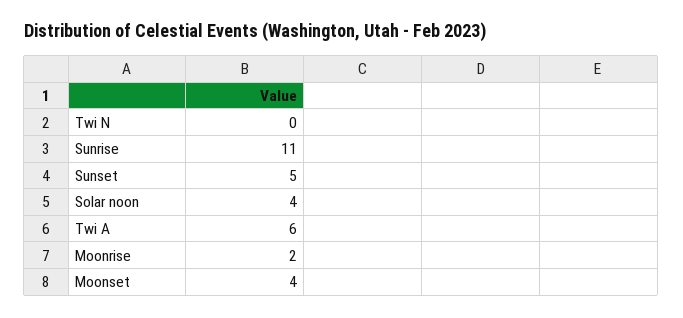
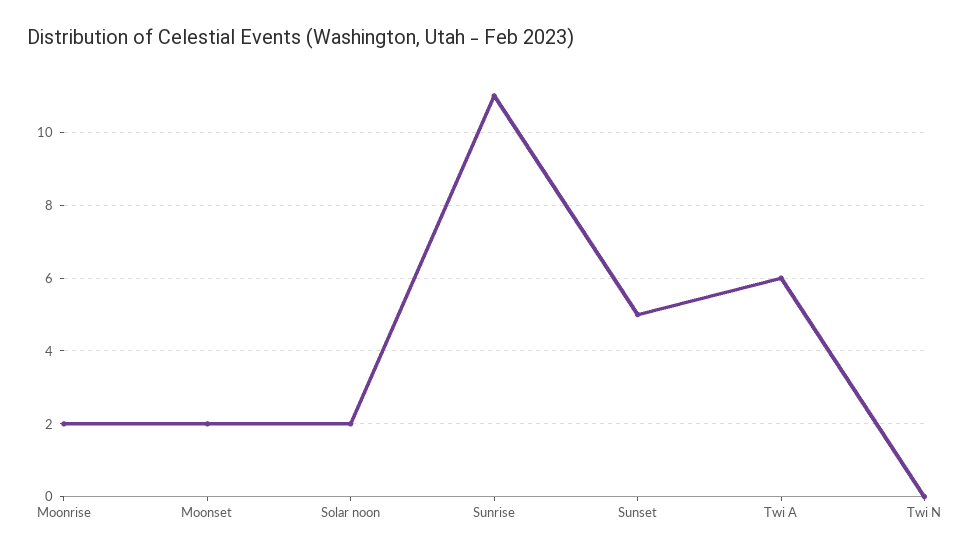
Solar noon: 4 -> 2
Moonset: 4 -> 2

